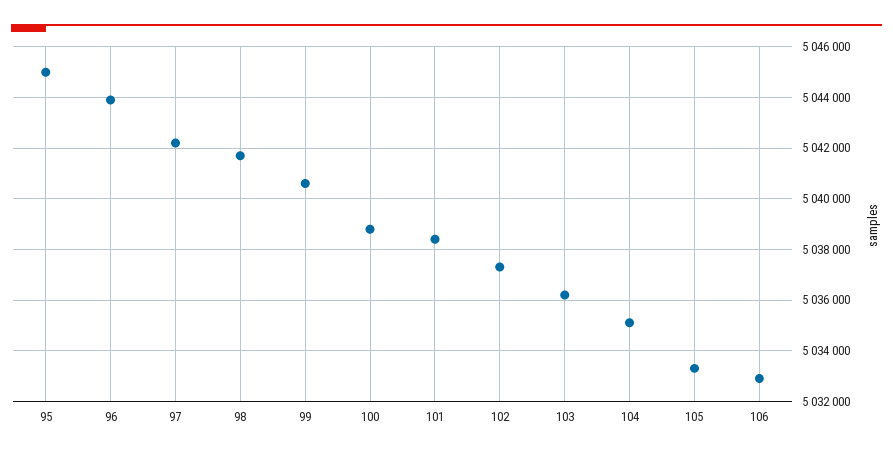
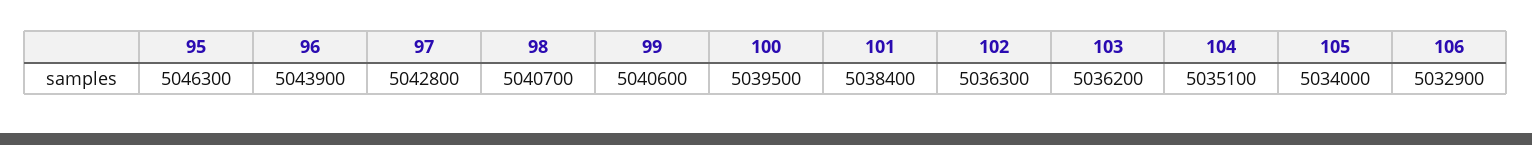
95: 5045000 -> 5046300
97: 5042250 -> 5042800
98: 5041750 -> 5040700
100: 5038750 -> 5039500
102: 5037250 -> 5036300
105: 5033250 -> 5034000

